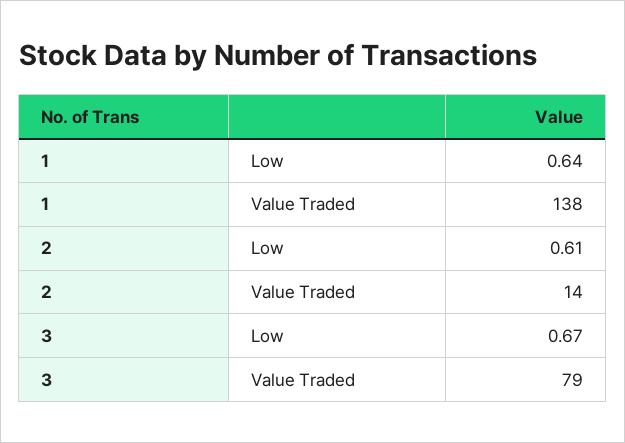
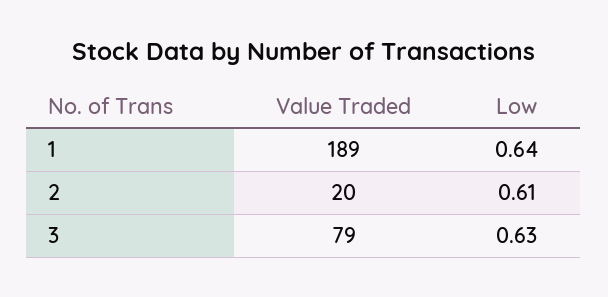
1, Value Traded: 138 -> 189
2, Value Traded: 14 -> 20
3, Low: 0.67 -> 0.63

